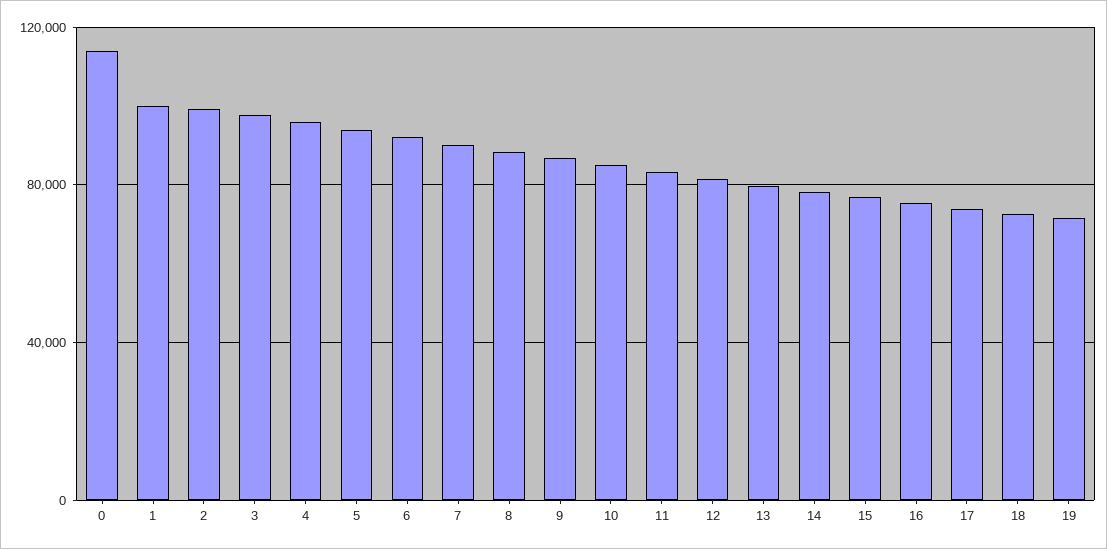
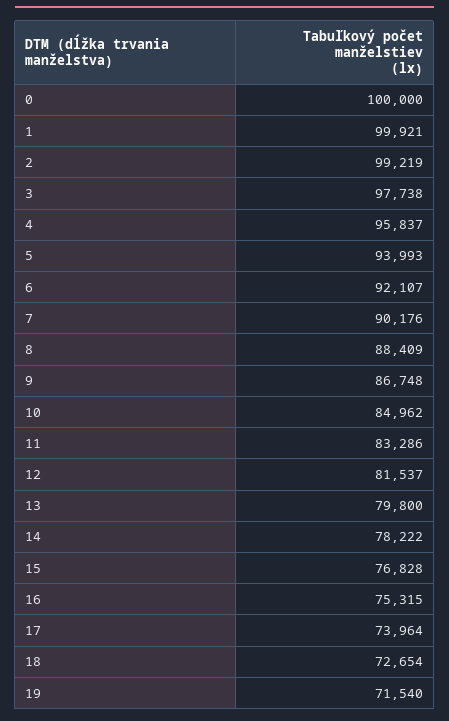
0: 115000 -> 100000

